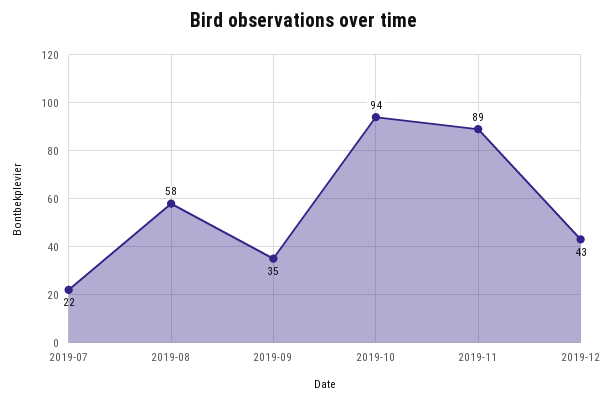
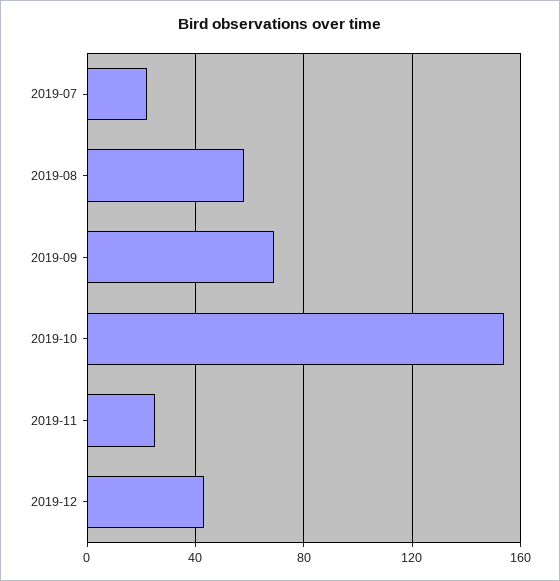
2019-09: 35 -> 70
2019-10: 94 -> 155
2019-11: 89 -> 25

